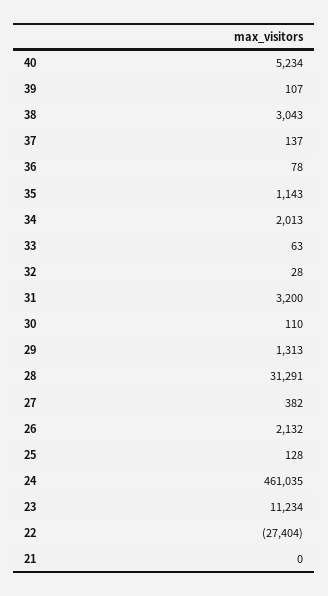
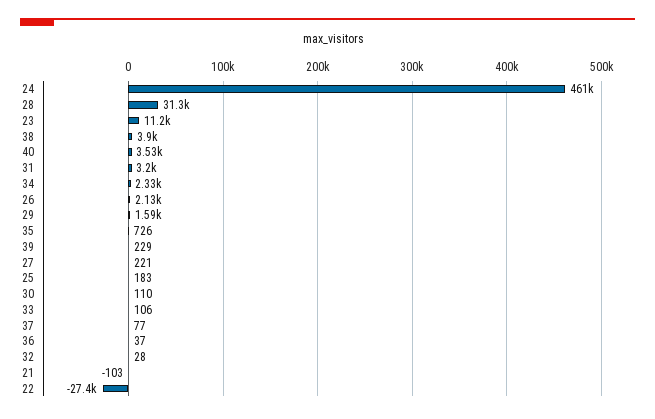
40: 5234 -> 3530
39: 107 -> 229
38: 3043 -> 3900
37: 137 -> 77
36: 78 -> 37
35: 1143 -> 726
34: 2013 -> 2330
33: 63 -> 106
29: 1313 -> 1590
27: 382 -> 221
25: 128 -> 183
21: 0 -> -103

